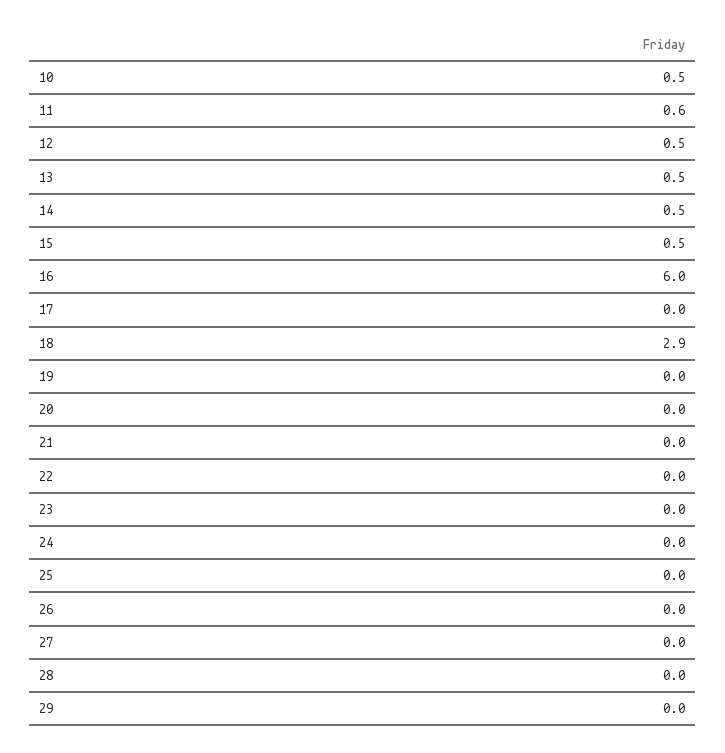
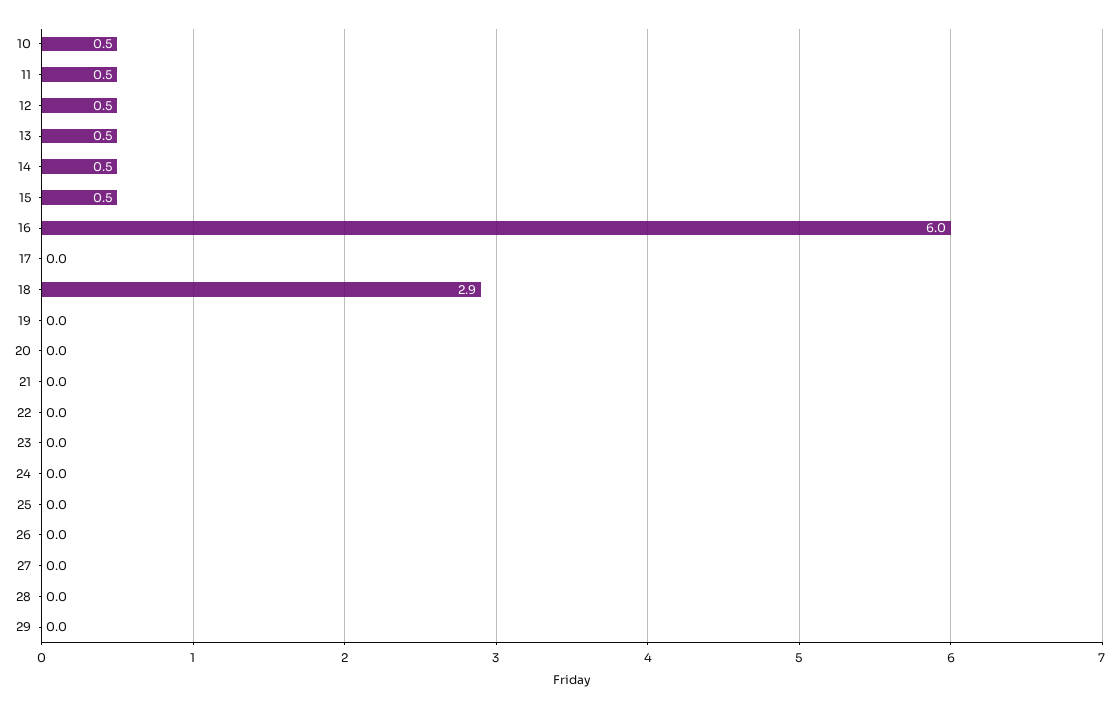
11: 0.6 -> 0.5

